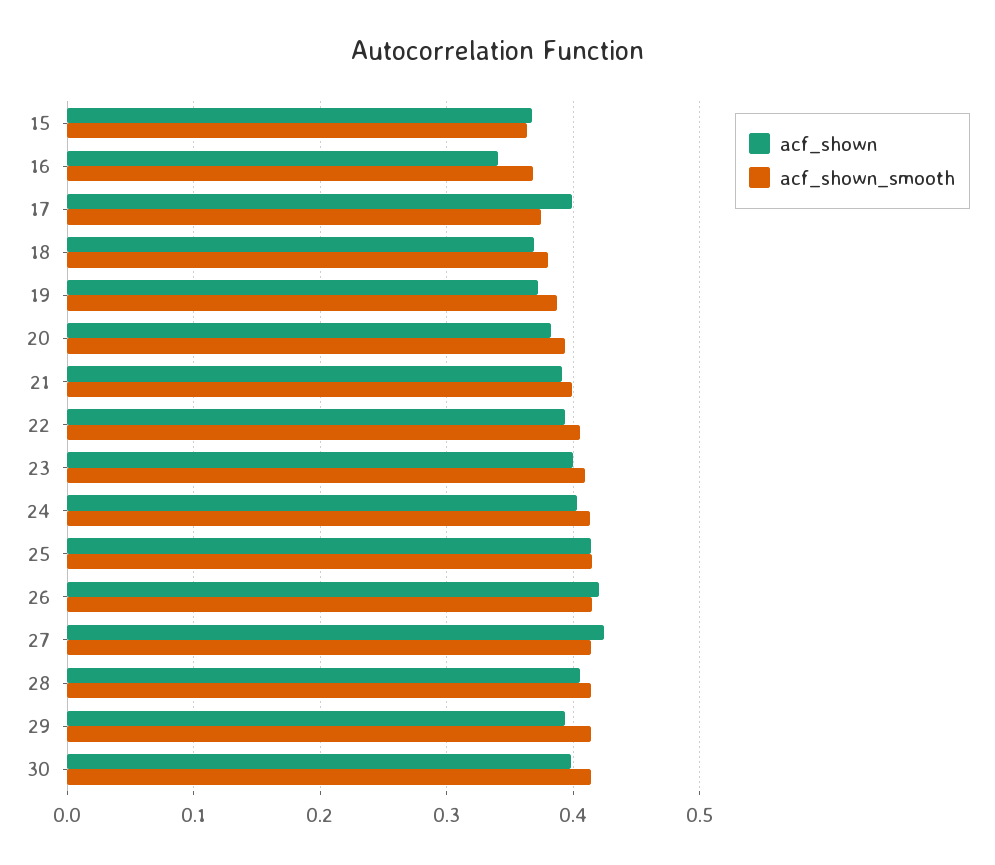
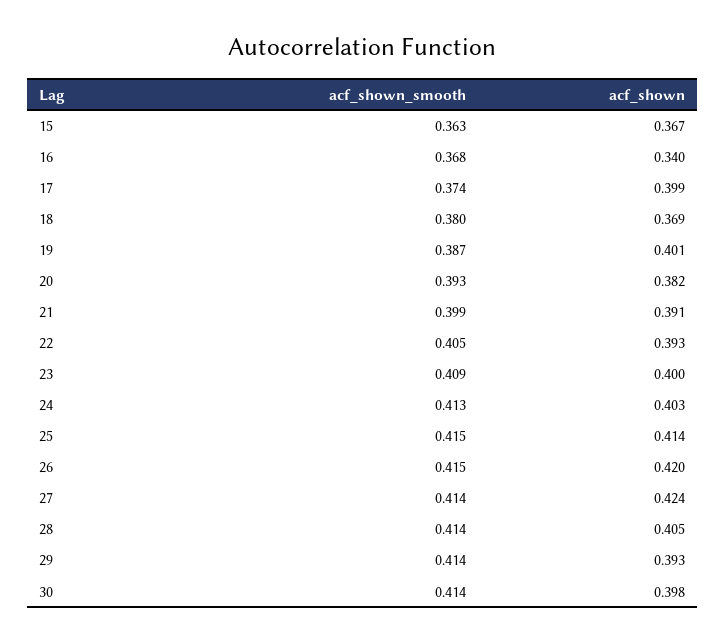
acf_shown, 19: 0.37 -> 0.401

